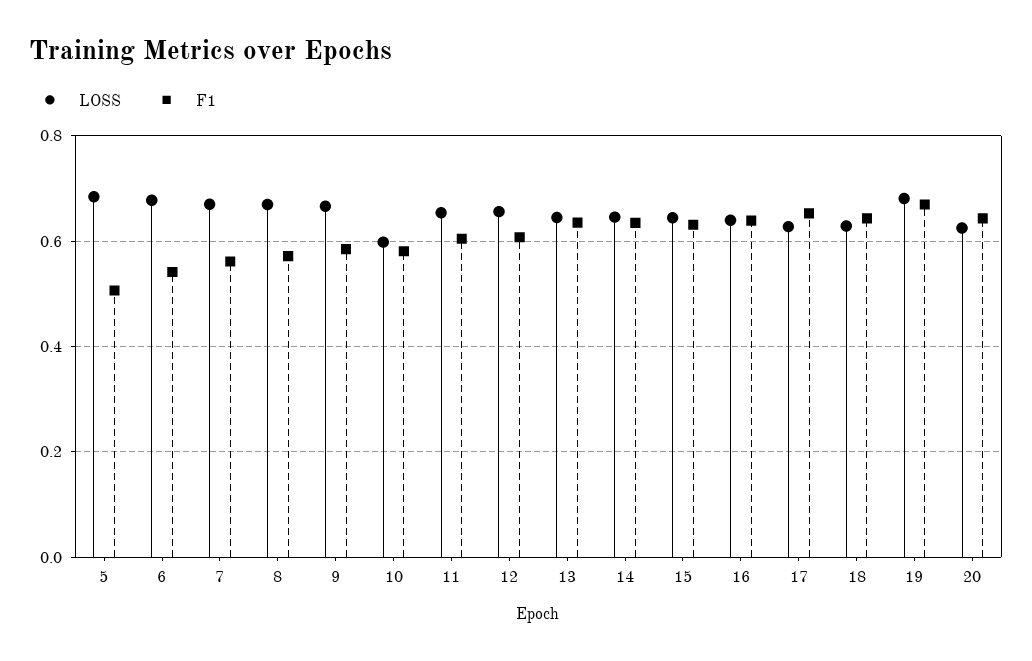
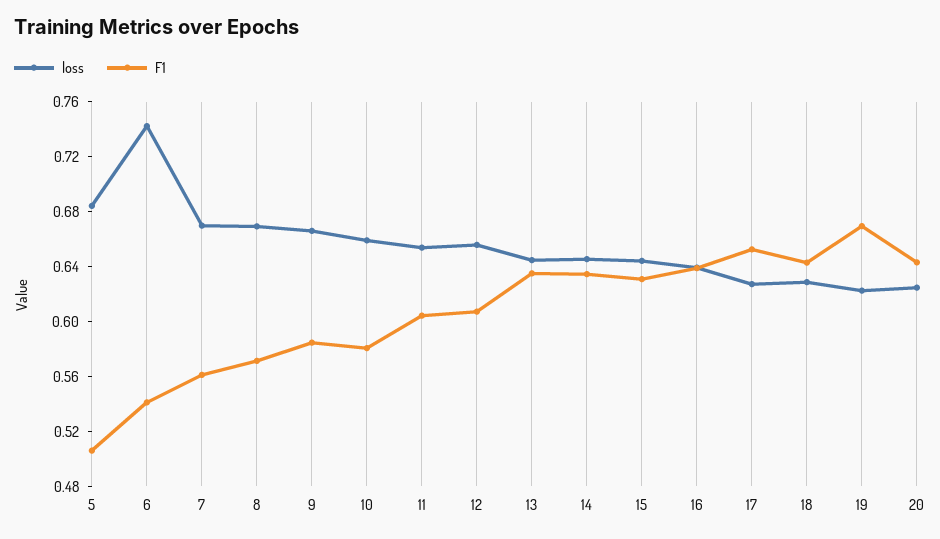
LOSS, 6: 0.68 -> 0.74
LOSS, 10: 0.6 -> 0.66
LOSS, 19: 0.68 -> 0.62

